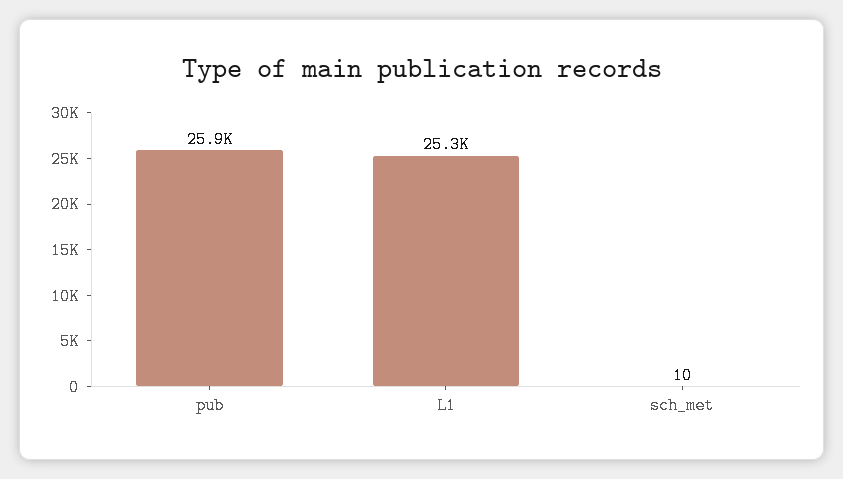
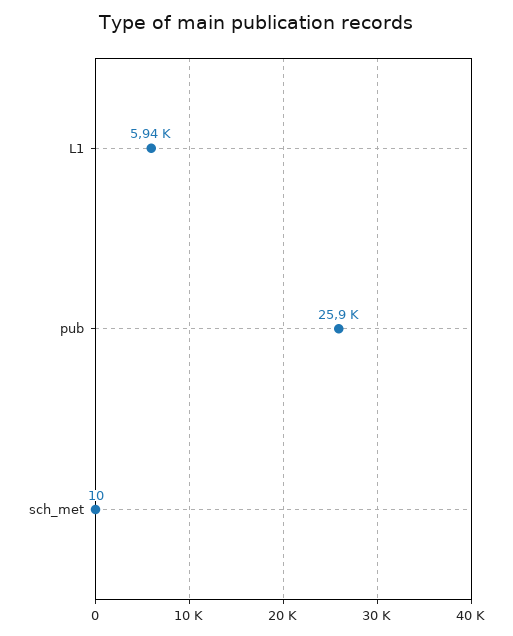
L1: 25300 -> 5940

